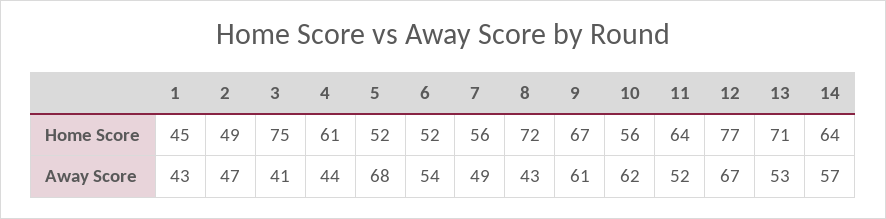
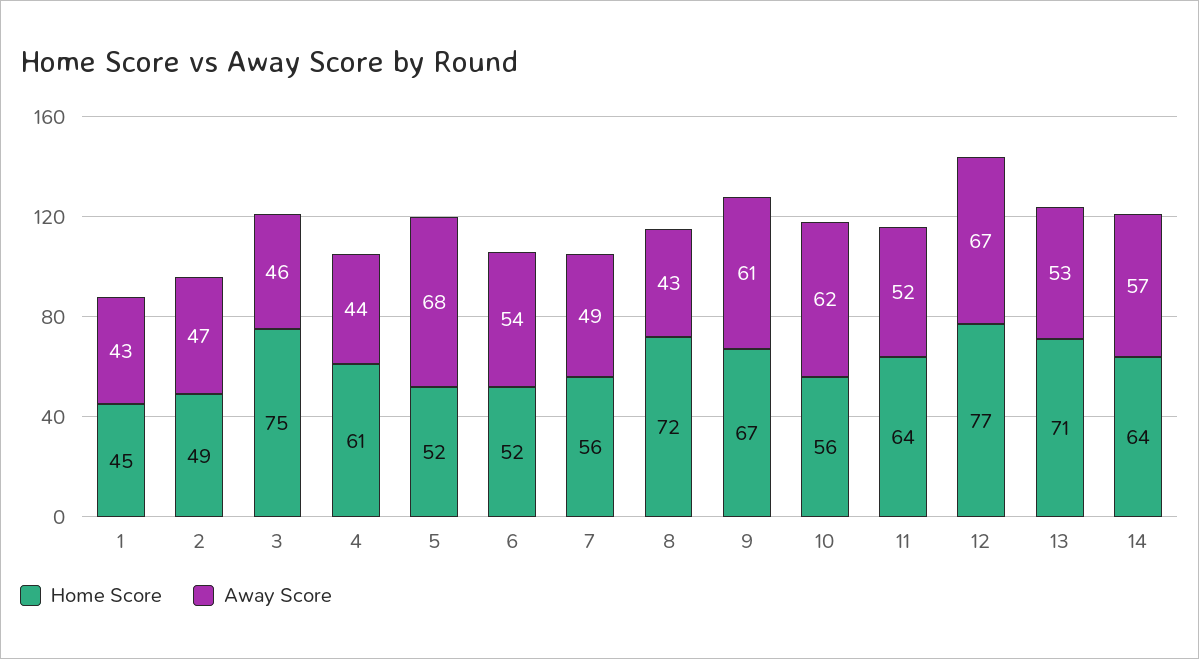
Away Score, 3: 41 -> 46

